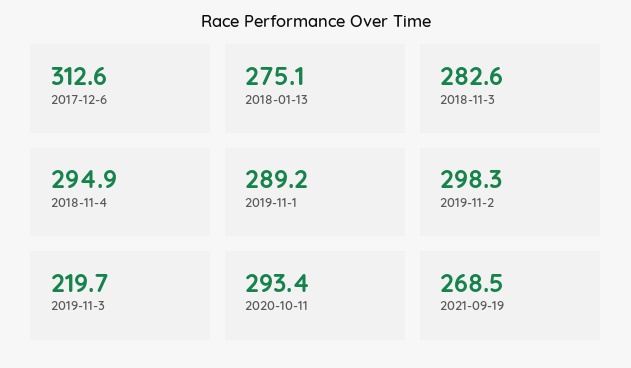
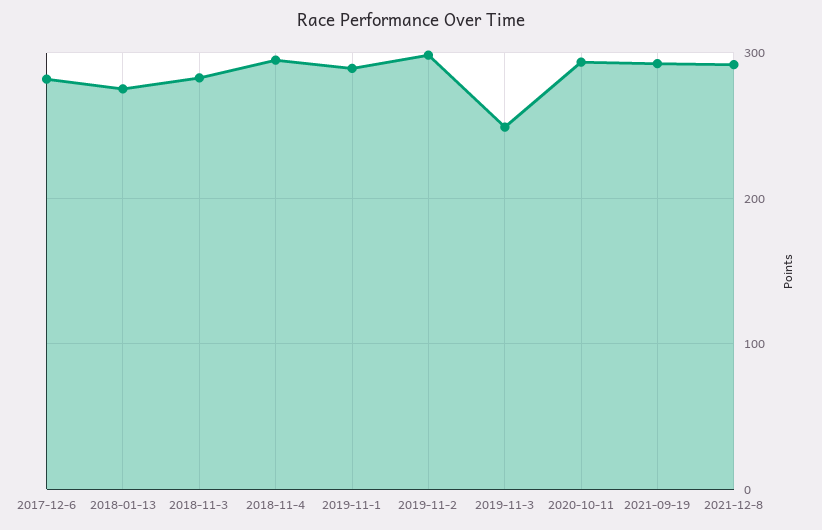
2017-12-6: 312.6 -> 280
2019-11-3: 219.7 -> 250
2021-09-19: 268.5 -> 290
2021-12-8: none -> 290

